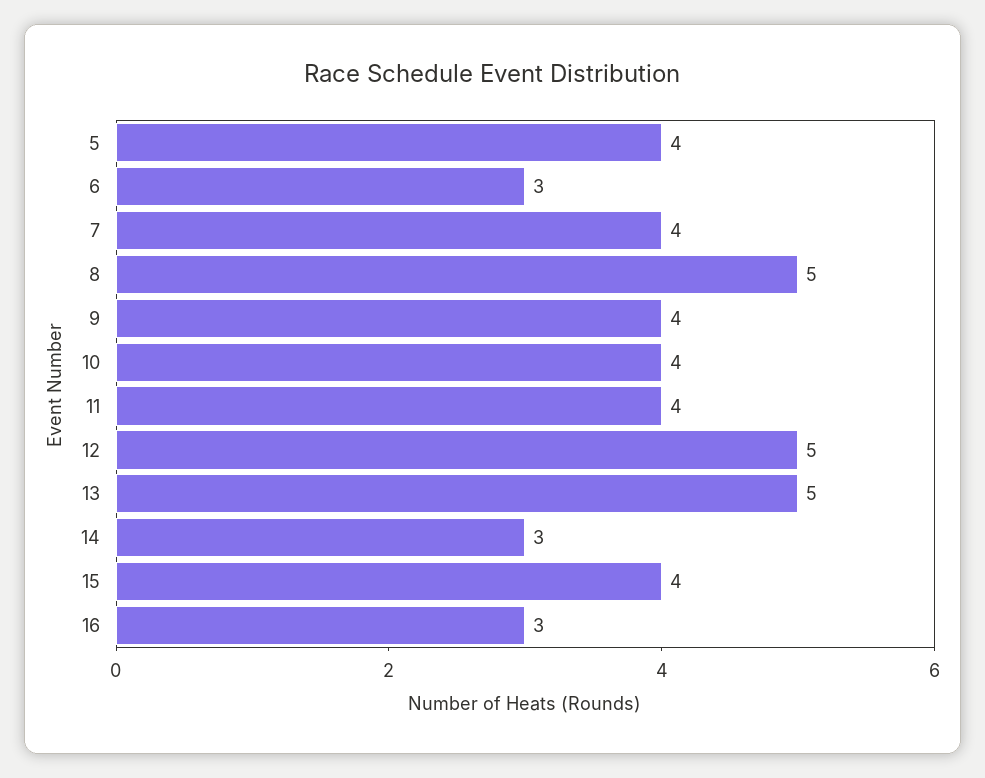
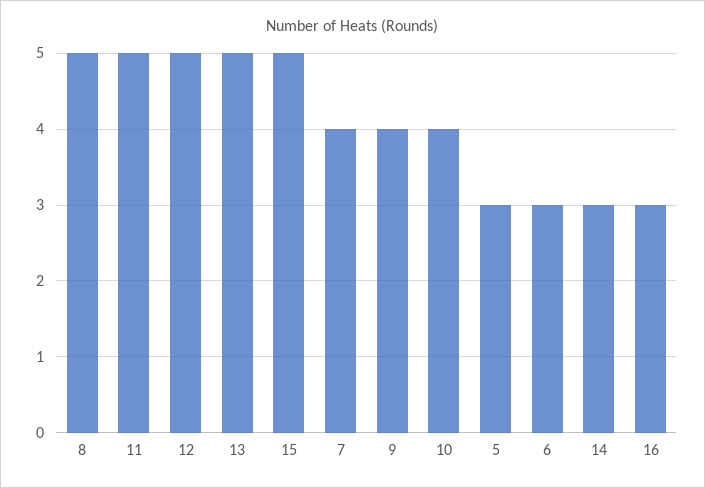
5: 4 -> 3
11: 4 -> 5
15: 4 -> 5

